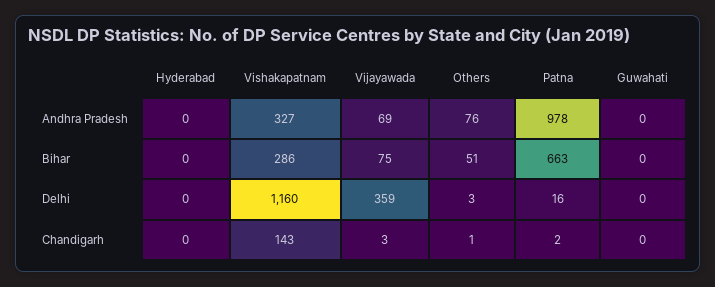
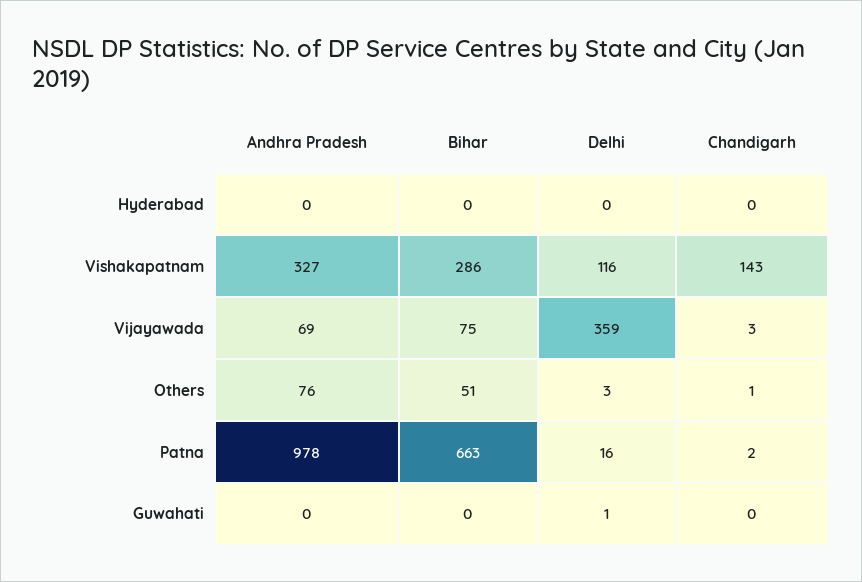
Vishakapatnam, Delhi: 1160 -> 116
Guwahati, Delhi: 0 -> 1

